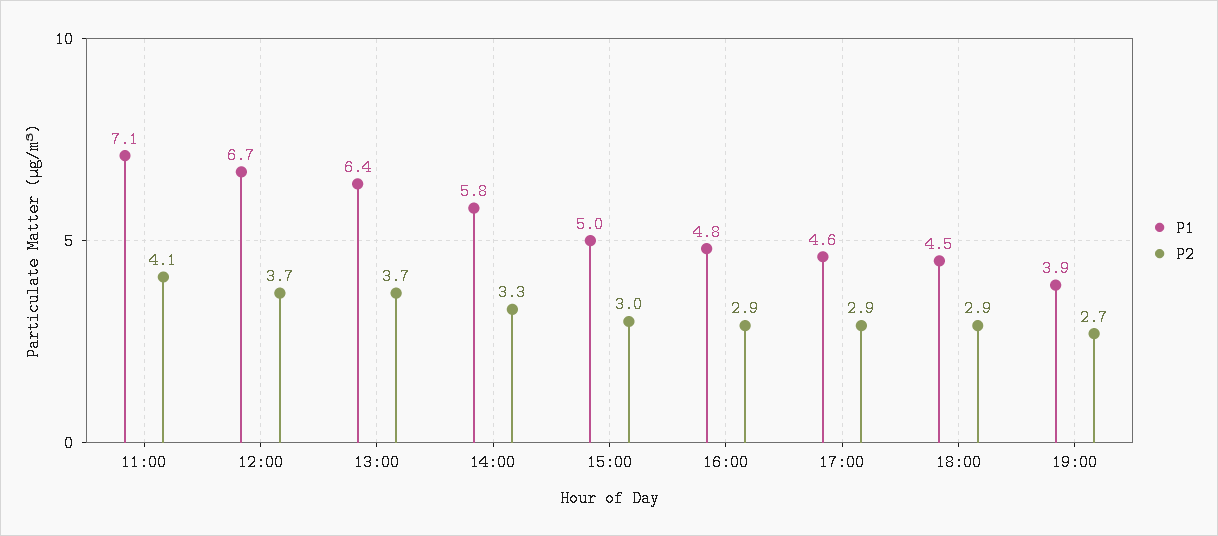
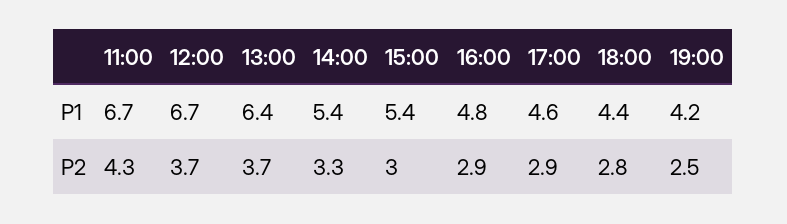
P1, 11:00: 7.1 -> 6.7
P2, 11:00: 4.1 -> 4.3
P1, 14:00: 5.8 -> 5.4
P1, 15:00: 5 -> 5.4
P1, 18:00: 4.5 -> 4.4
P2, 18:00: 2.9 -> 2.8
P1, 19:00: 3.9 -> 4.2
P2, 19:00: 2.7 -> 2.5

